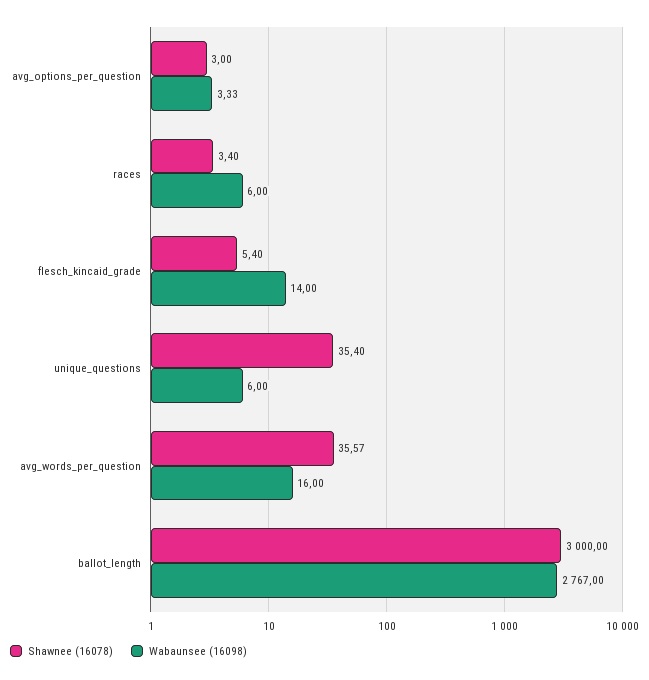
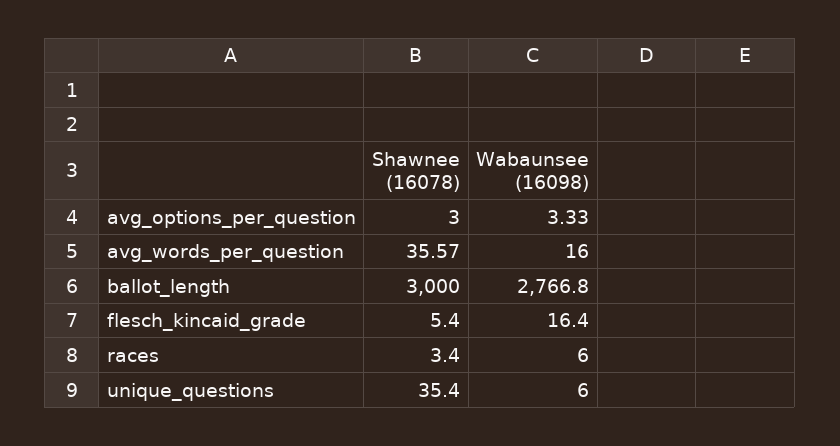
Wabaunsee (16098), flesch_kincaid_grade: 14 -> 16.4
Wabaunsee (16098), ballot_length: 2767 -> 2766.8

